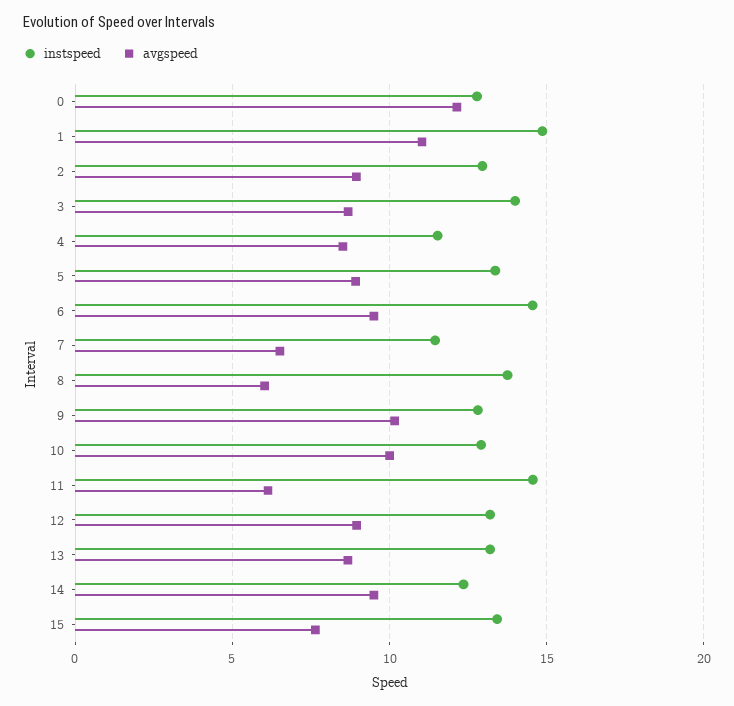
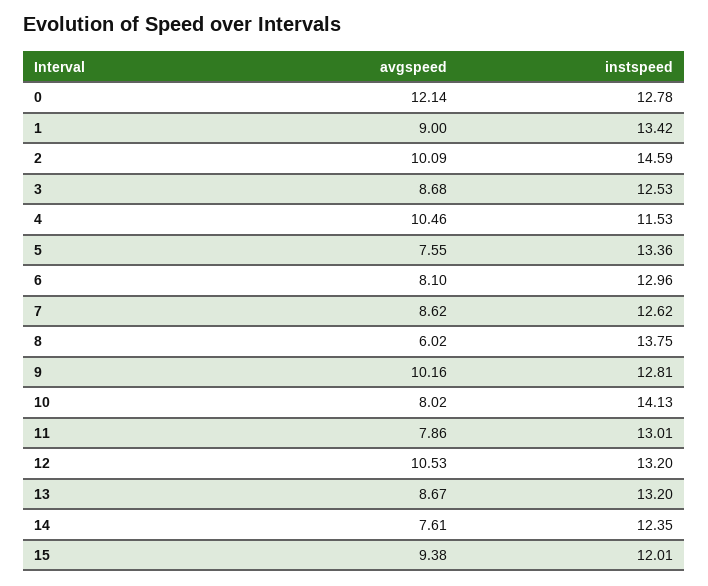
instspeed, 1: 15 -> 13.42
avgspeed, 1: 11 -> 9
instspeed, 2: 13 -> 14.59
avgspeed, 2: 9 -> 10.09
instspeed, 3: 14 -> 12.53
avgspeed, 4: 8.5 -> 10.46
avgspeed, 5: 9 -> 7.55
instspeed, 6: 14.5 -> 12.96
avgspeed, 6: 9.5 -> 8.1
instspeed, 7: 11.5 -> 12.62
avgspeed, 7: 6.5 -> 8.62
instspeed, 10: 13 -> 14.13
avgspeed, 10: 10 -> 8.02
instspeed, 11: 14.5 -> 13.01
avgspeed, 11: 6 -> 7.86
avgspeed, 12: 9 -> 10.53
avgspeed, 14: 9.5 -> 7.61
instspeed, 15: 13.5 -> 12.01
avgspeed, 15: 7.5 -> 9.38

